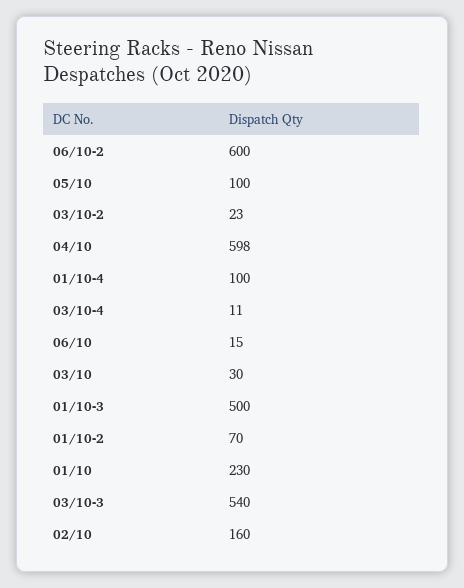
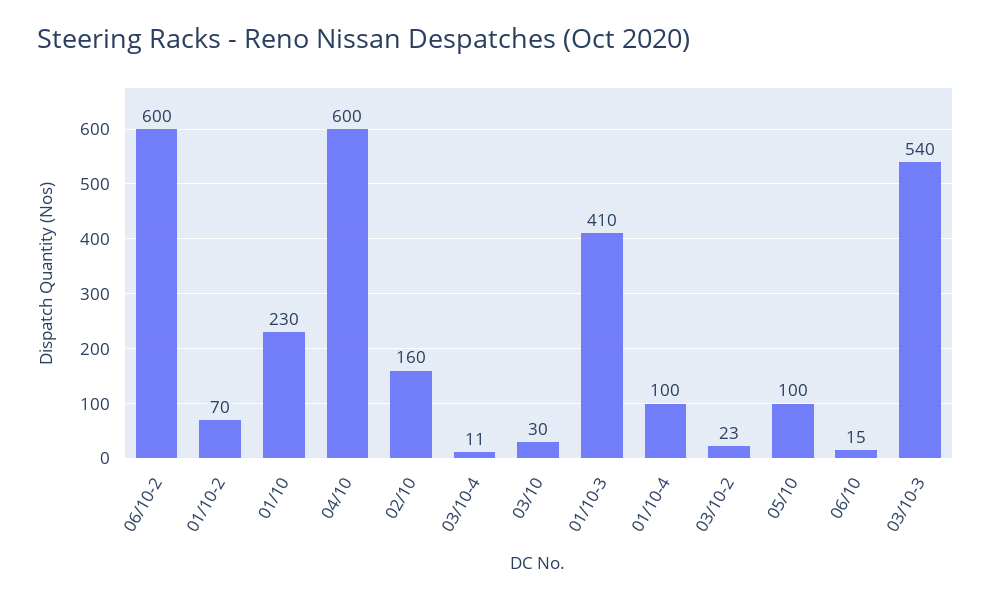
04/10: 598 -> 600
01/10-3: 500 -> 410

